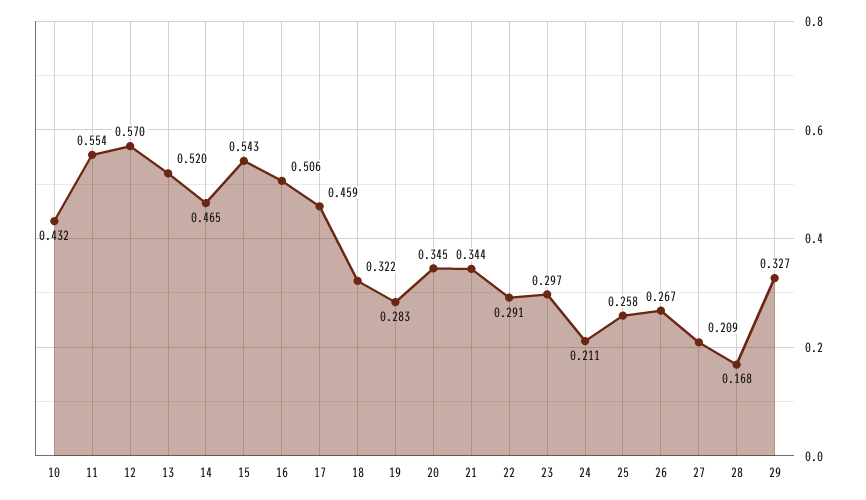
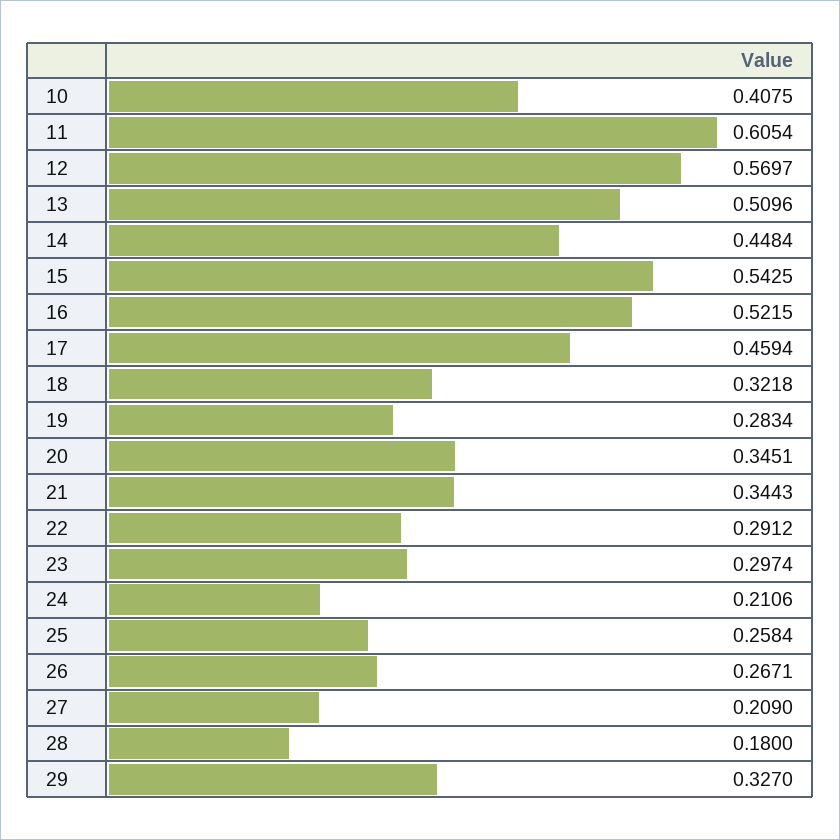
10: 0.432 -> 0.4075
11: 0.554 -> 0.6054
13: 0.52 -> 0.5096
14: 0.465 -> 0.4484
16: 0.506 -> 0.5215
28: 0.168 -> 0.18

